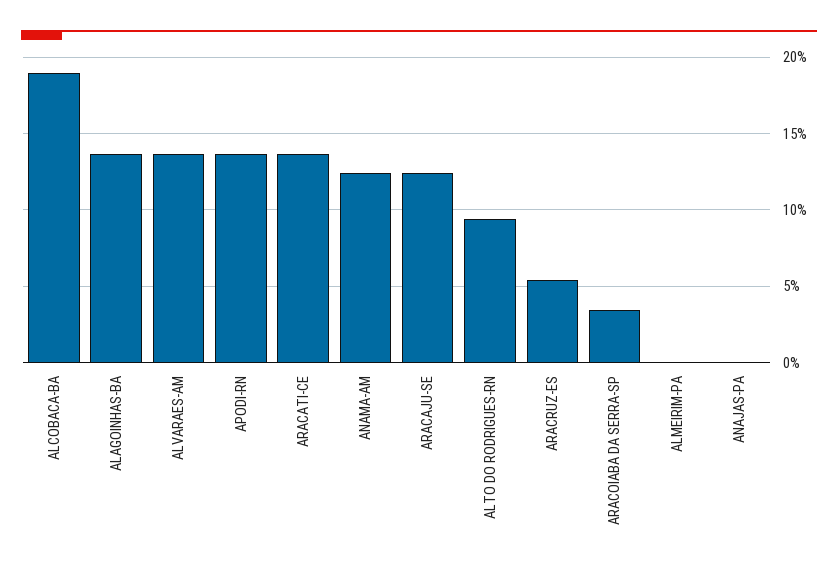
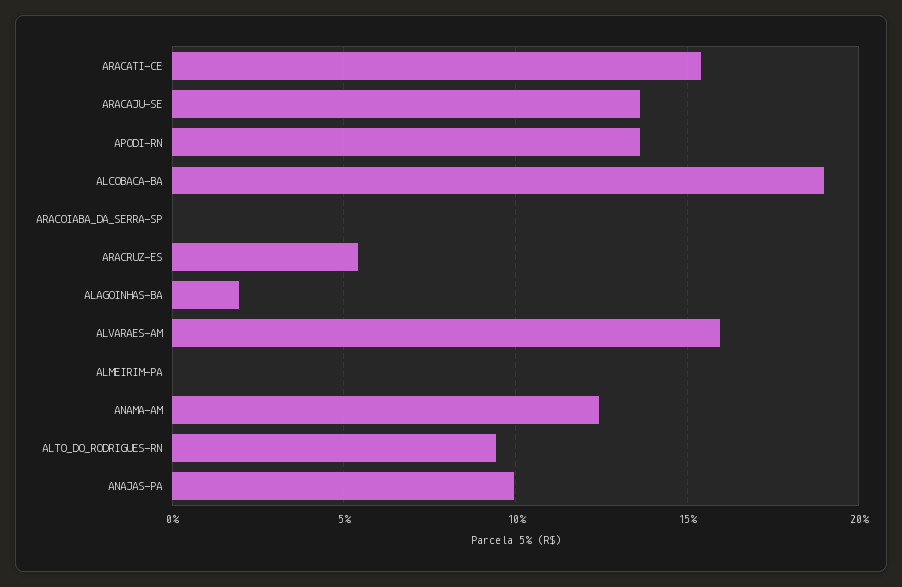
ALAGOINHAS-BA: 13.5 -> 2
ALVARAES-AM: 13.5 -> 16
ARACATI-CE: 13.5 -> 15.5
ARACAJU-SE: 12.5 -> 13.5
ARACOIABA DA SERRA-SP: 3.5 -> 0
ANAJAS-PA: 0 -> 10

